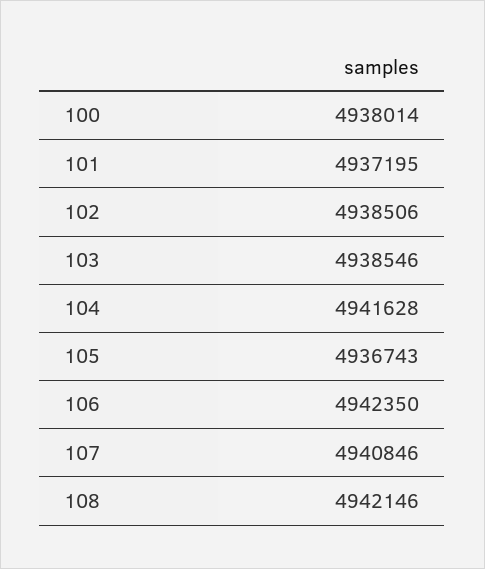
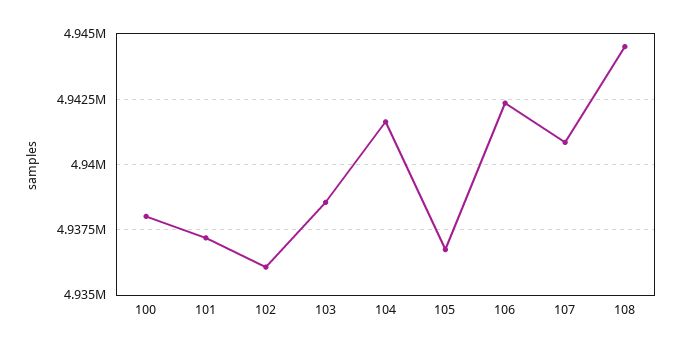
102: 4938506 -> 4936000
108: 4942146 -> 4944500

